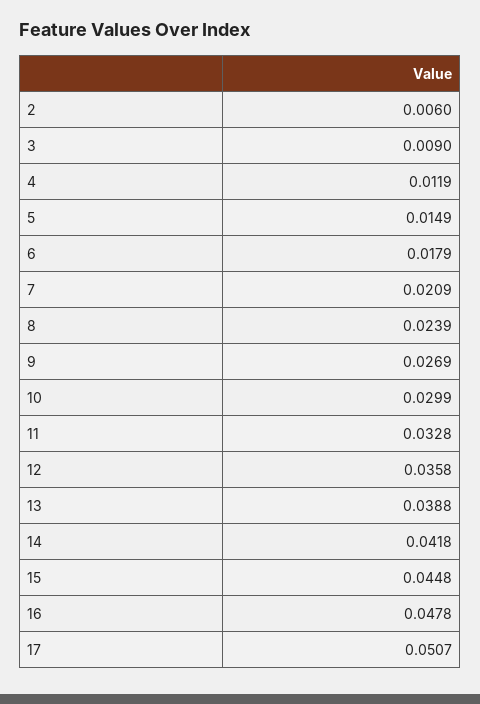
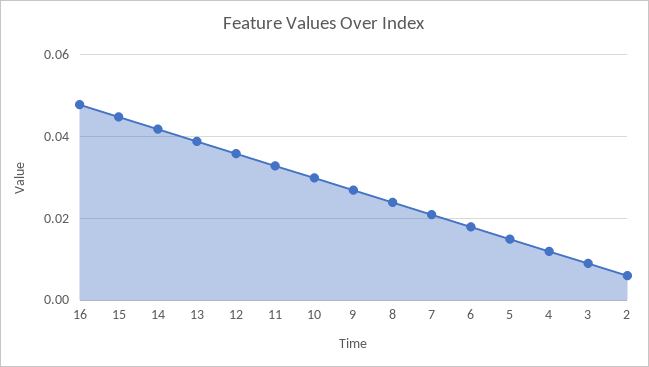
17: 0.0507 -> none

